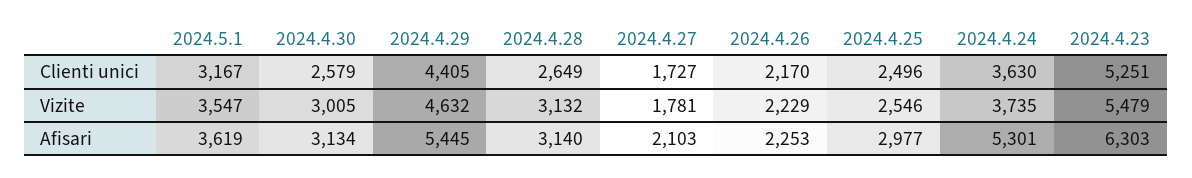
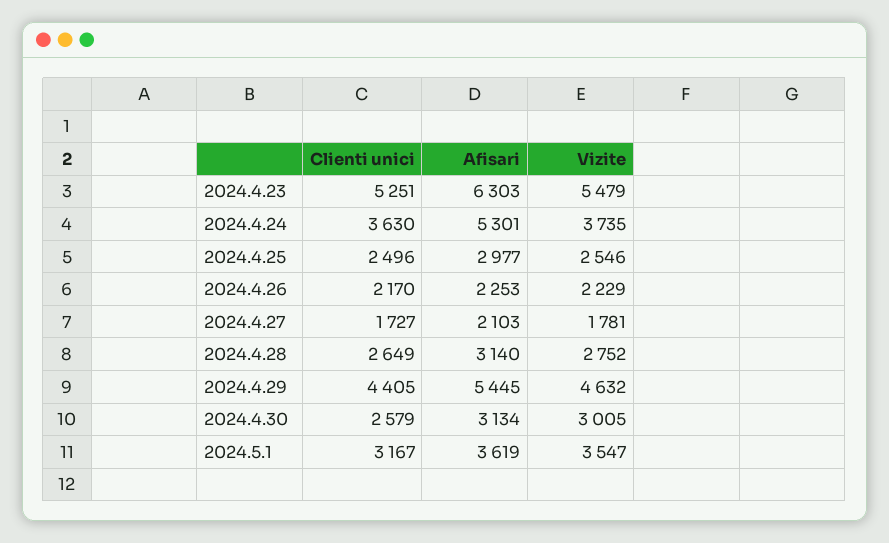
2024.4.28, Vizite: 3132 -> 2752

